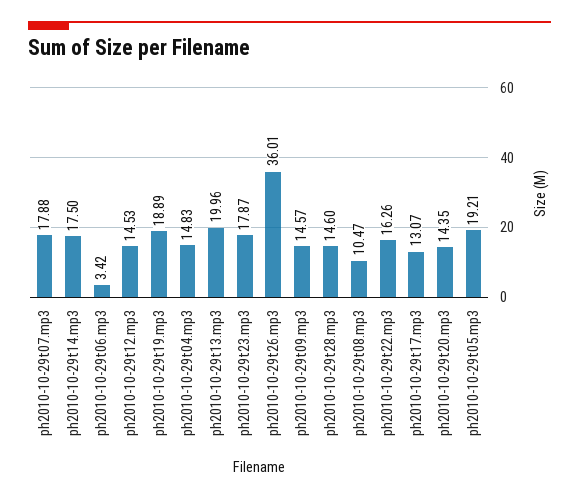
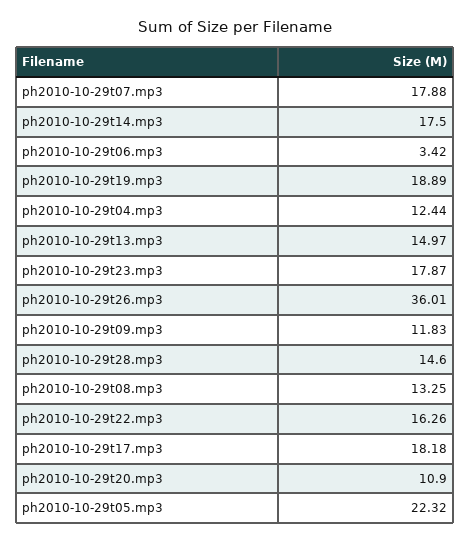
ph2010-10-29t12.mp3: 14.53 -> none
ph2010-10-29t04.mp3: 14.83 -> 12.44
ph2010-10-29t13.mp3: 19.96 -> 14.97
ph2010-10-29t09.mp3: 14.57 -> 11.83
ph2010-10-29t08.mp3: 10.47 -> 13.25
ph2010-10-29t17.mp3: 13.07 -> 18.18
ph2010-10-29t20.mp3: 14.35 -> 10.9
ph2010-10-29t05.mp3: 19.21 -> 22.32

